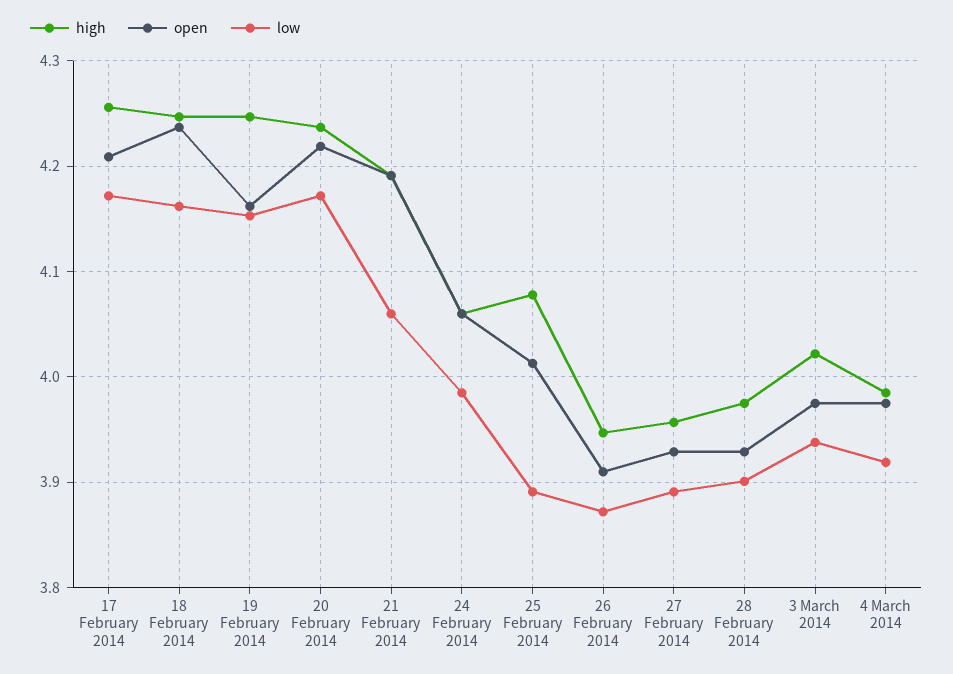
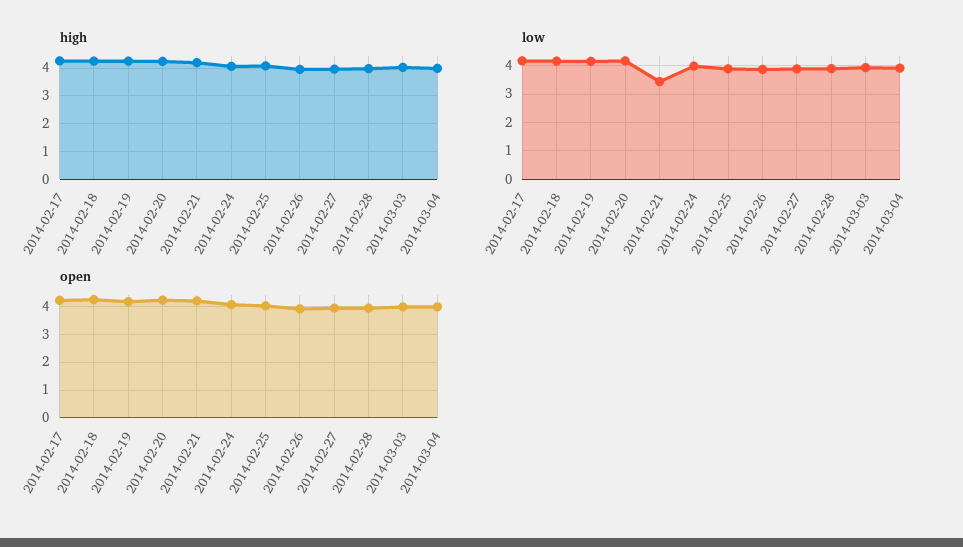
low, 21 February 2014: 4.06 -> 3.5

